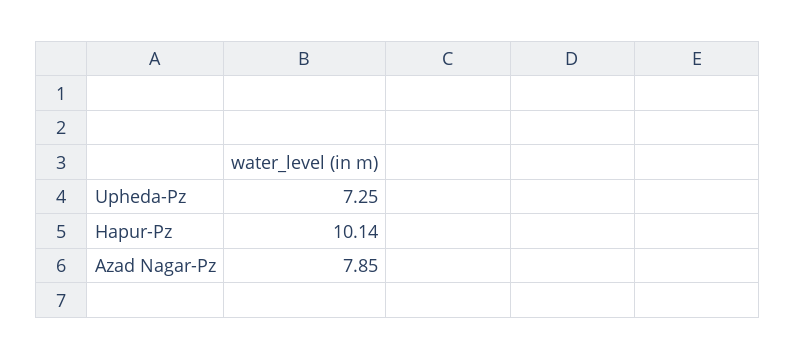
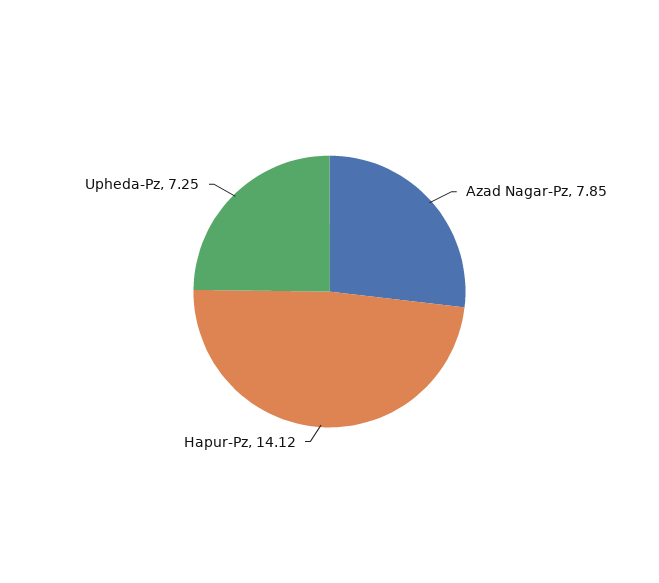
Hapur-Pz: 10.14 -> 14.12

